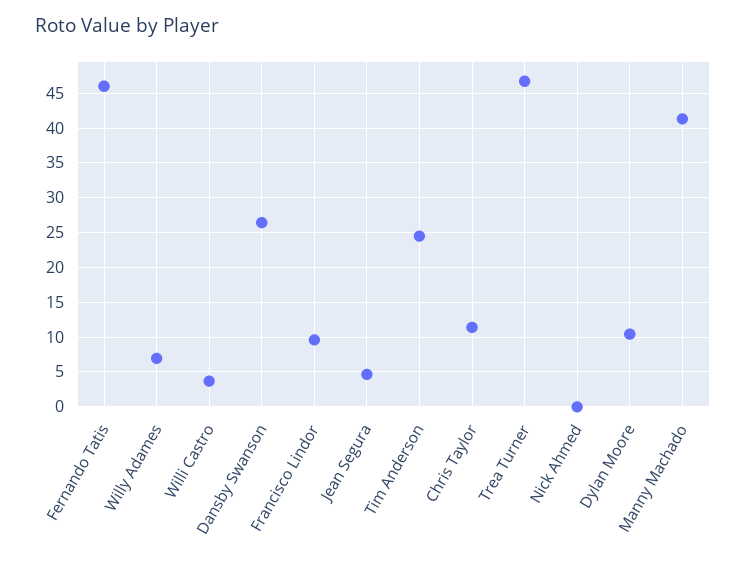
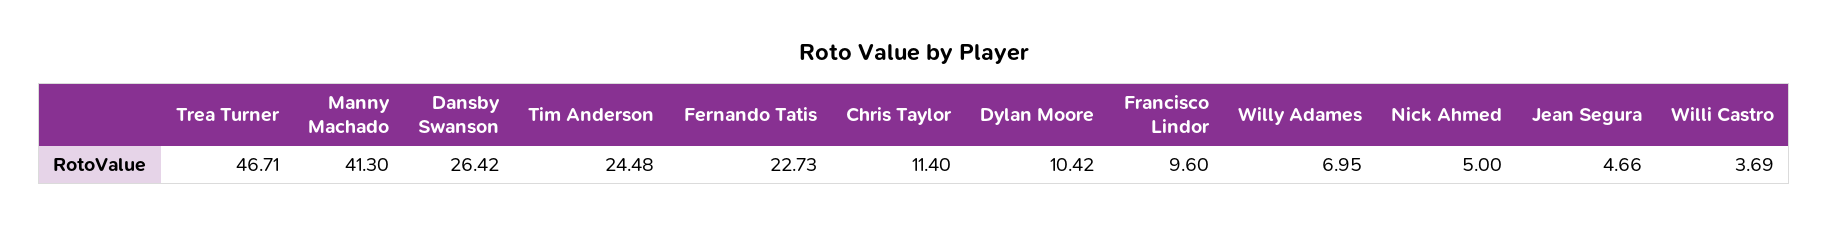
Fernando Tatis: 46 -> 22.73
Nick Ahmed: 0 -> 5

